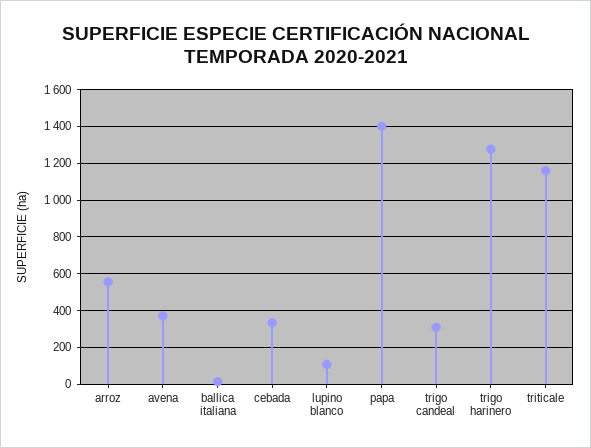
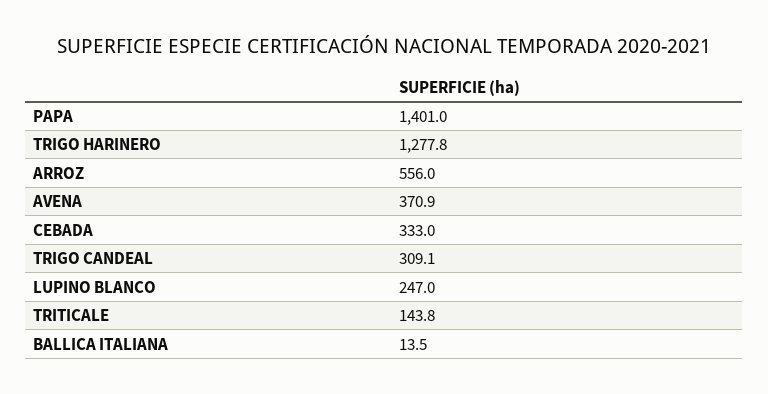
lupino blanco: 100 -> 247
triticale: 1150 -> 143.8

